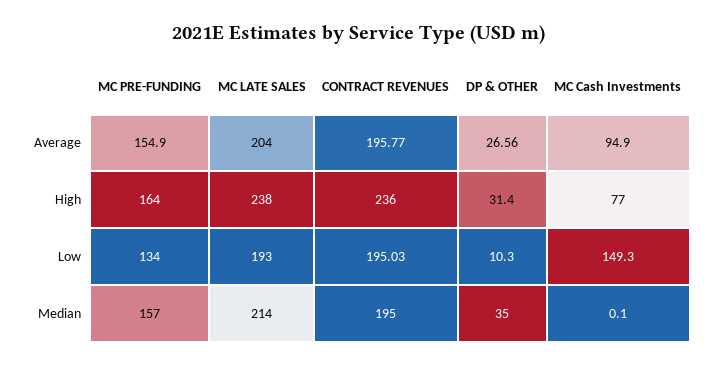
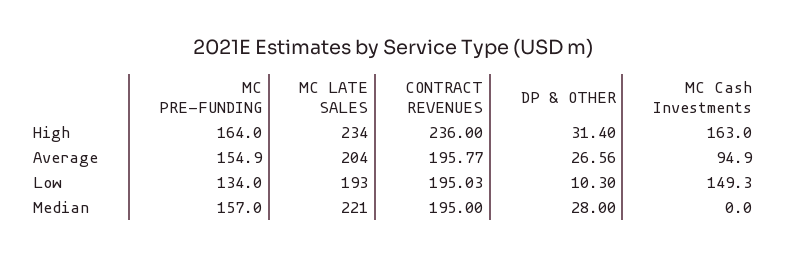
MC LATE SALES, High: 238 -> 234
MC Cash Investments, High: 77 -> 163
MC LATE SALES, Median: 214 -> 221
DP & OTHER, Median: 35 -> 28
MC Cash Investments, Median: 0.1 -> 0

